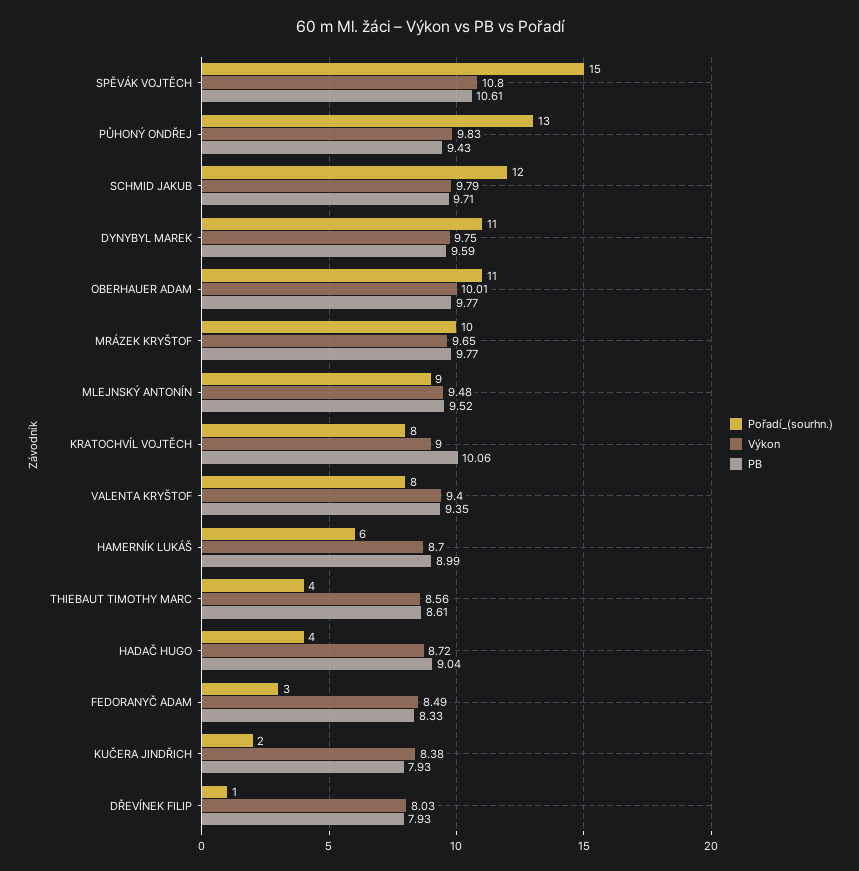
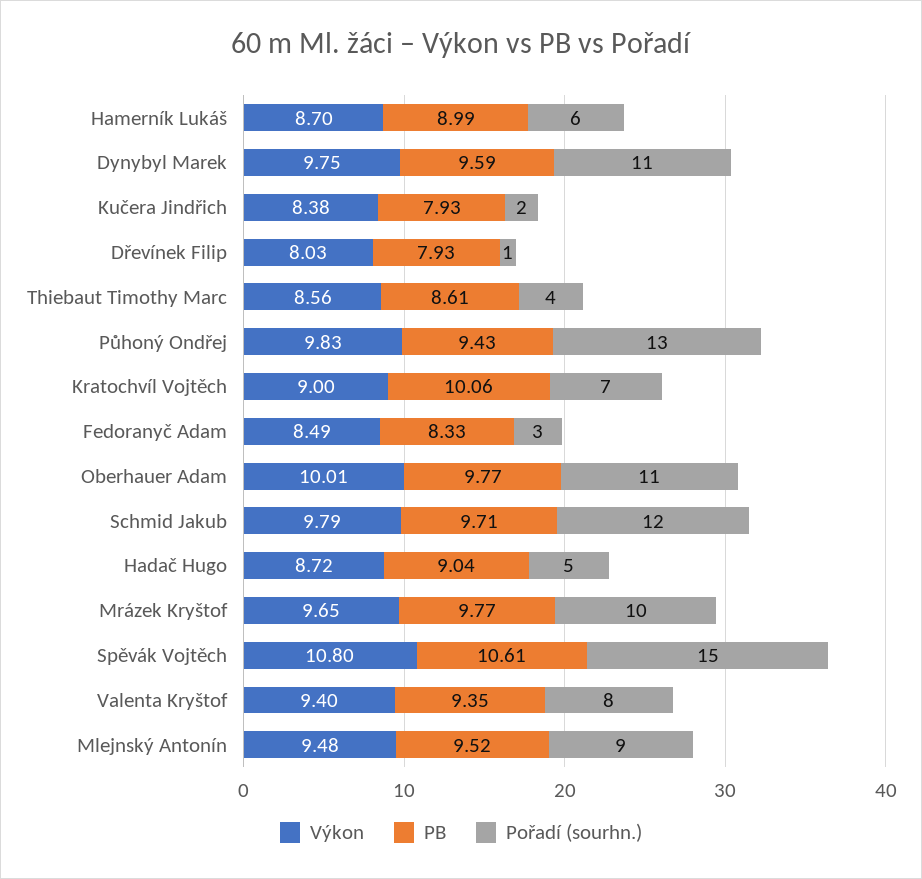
Pořadí_(sourhn.), KRATOCHVÍL VOJTĚCH: 8 -> 7
Pořadí_(sourhn.), HADAČ HUGO: 4 -> 5

